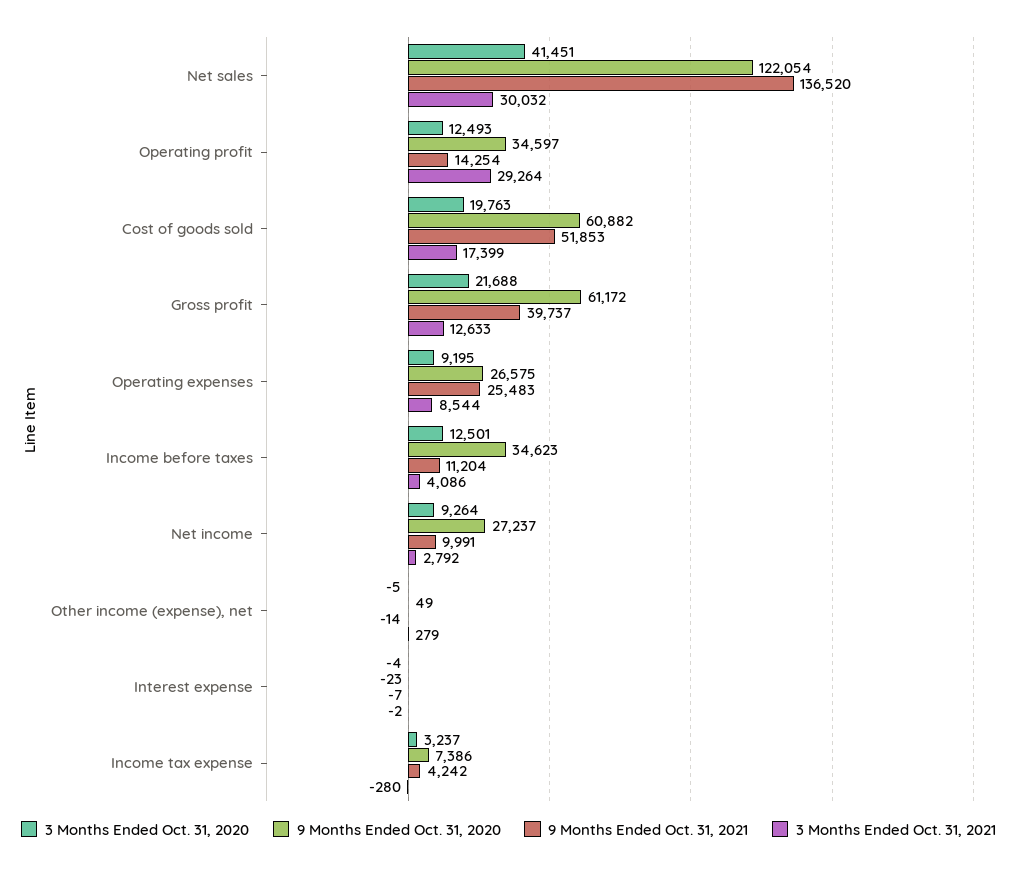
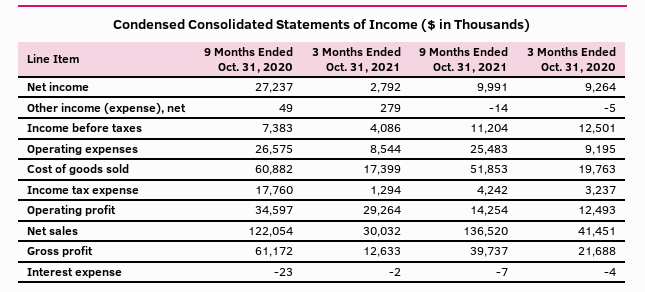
9 Months Ended Oct. 31, 2020, Income before taxes: 34623 -> 7383
9 Months Ended Oct. 31, 2020, Income tax expense: 7386 -> 17760
3 Months Ended Oct. 31, 2021, Income tax expense: -280 -> 1294

